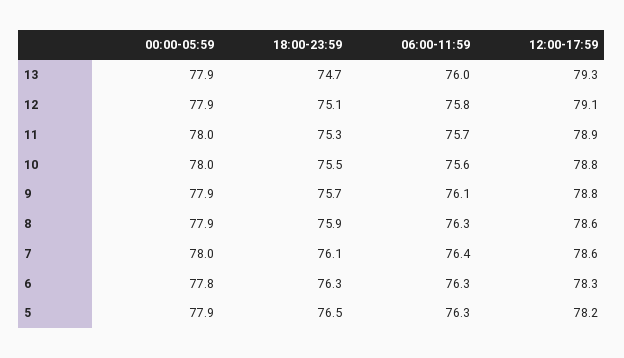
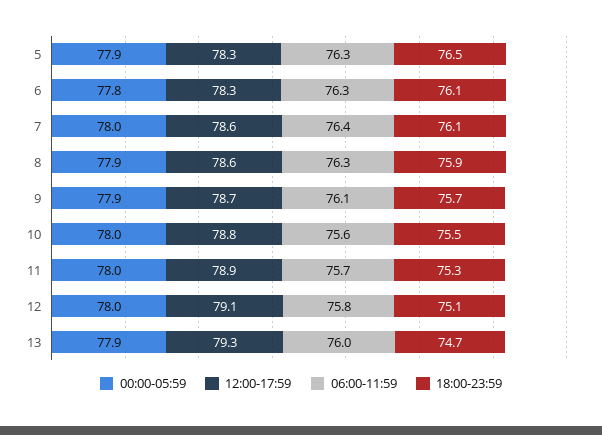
00:00-05:59, 12: 77.9 -> 78
12:00-17:59, 9: 78.8 -> 78.7
18:00-23:59, 6: 76.3 -> 76.1
12:00-17:59, 5: 78.2 -> 78.3

